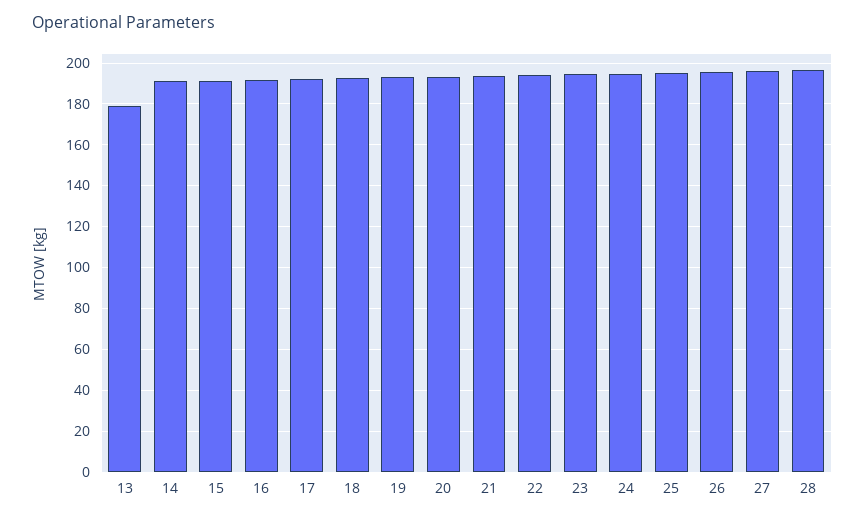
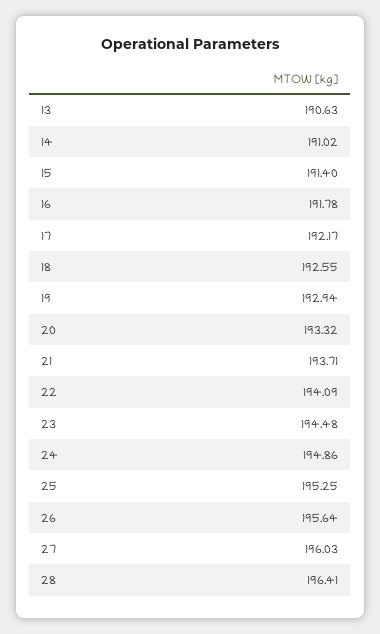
13: 180 -> 190.63

